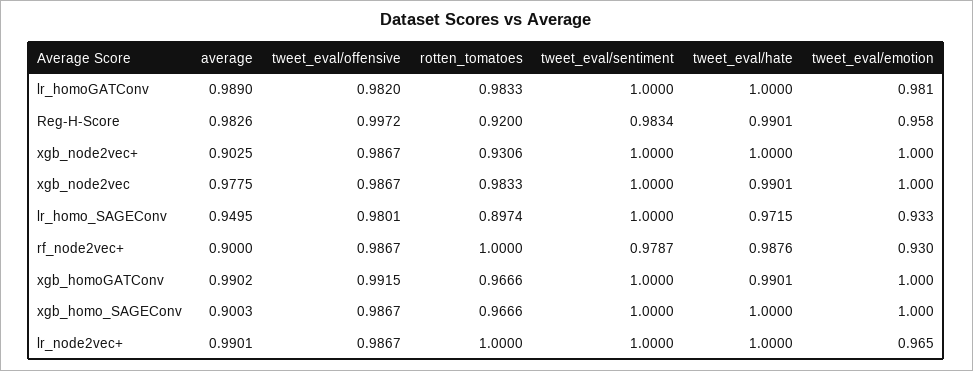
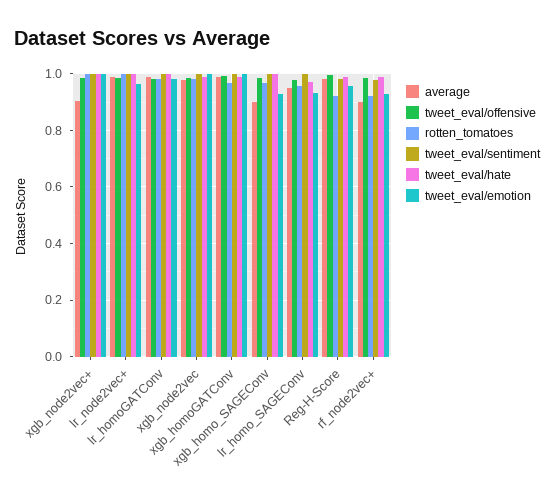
rotten_tomatoes, xgb_node2vec+: 0.9306 -> 1
rotten_tomatoes, lr_homo_SAGEConv: 0.8974 -> 0.95
rotten_tomatoes, rf_node2vec+: 1 -> 0.925
tweet_eval/emotion, xgb_homo_SAGEConv: 1 -> 0.925

